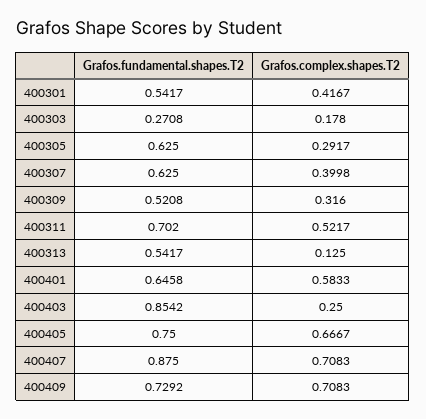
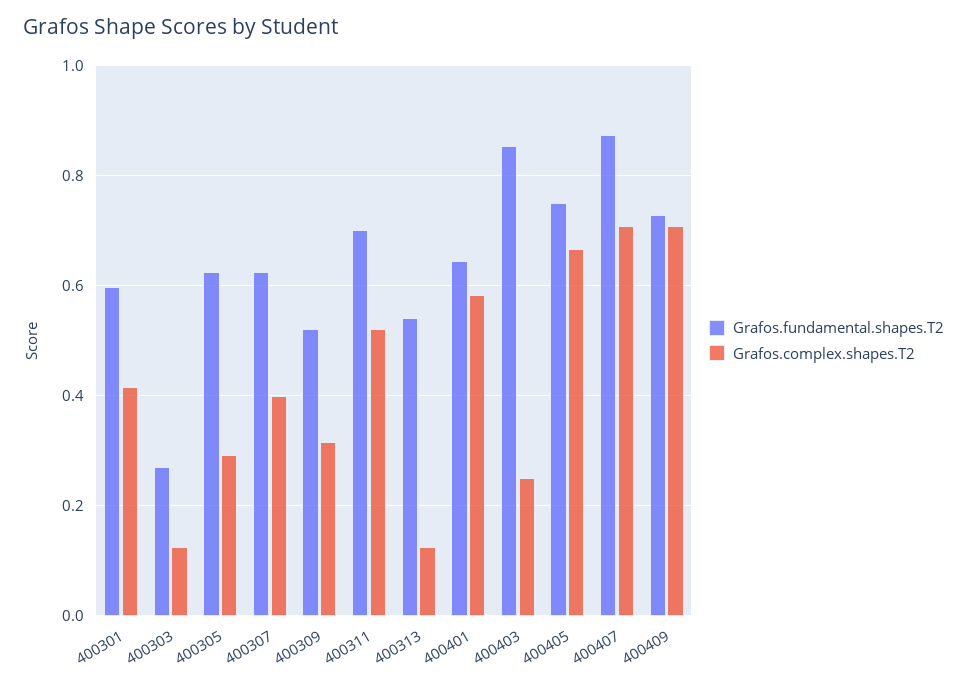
Grafos.fundamental.shapes.T2, 400301: 0.5417 -> 0.6
Grafos.complex.shapes.T2, 400303: 0.178 -> 0.12

